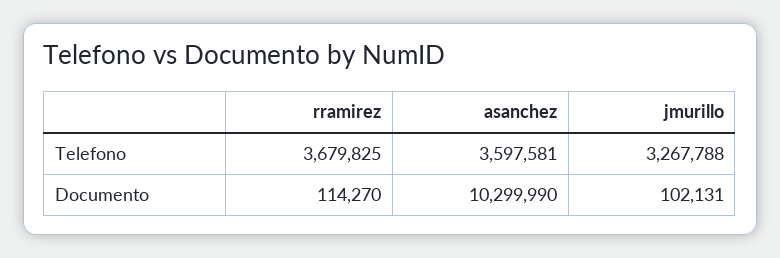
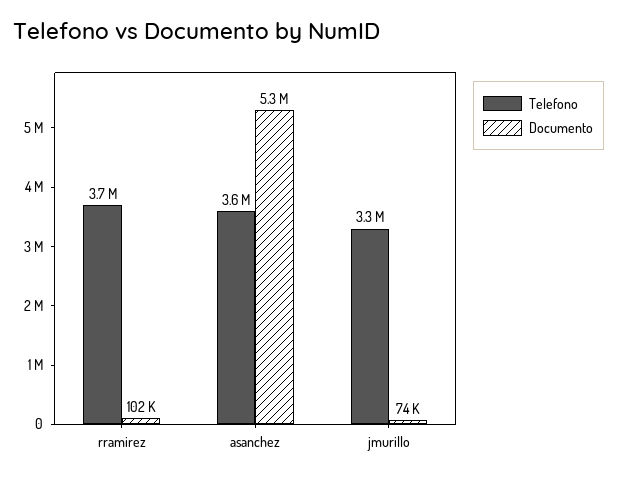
Documento, rramirez: 114270 -> 102000
Documento, asanchez: 10299990 -> 5300000
Documento, jmurillo: 102131 -> 74000

